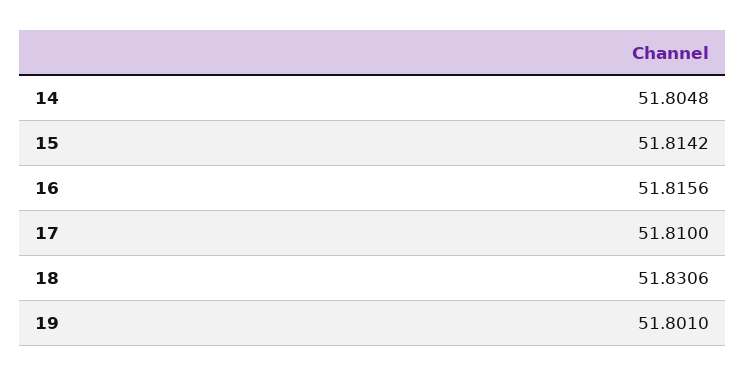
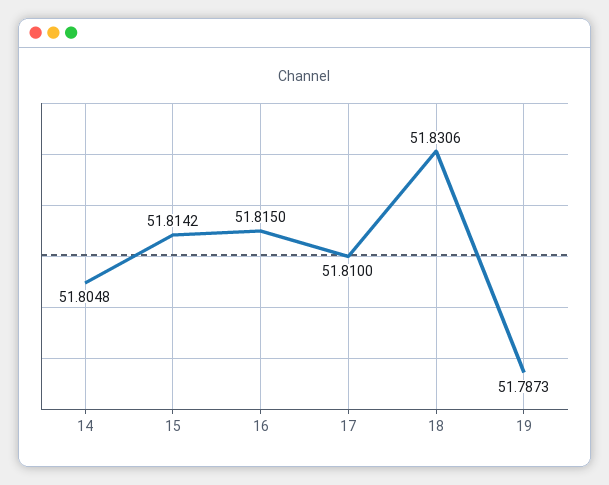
16: 51.8156 -> 51.815
19: 51.801 -> 51.7873

